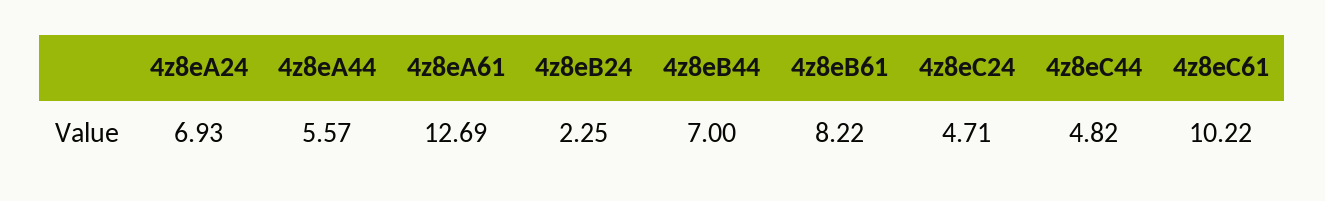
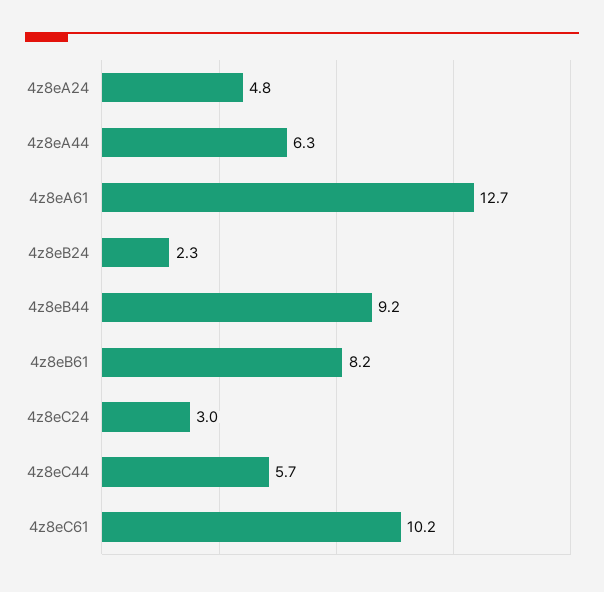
4z8eA24: 6.93 -> 4.8
4z8eA44: 5.57 -> 6.3
4z8eB44: 7 -> 9.2
4z8eC24: 4.71 -> 3
4z8eC44: 4.82 -> 5.7

